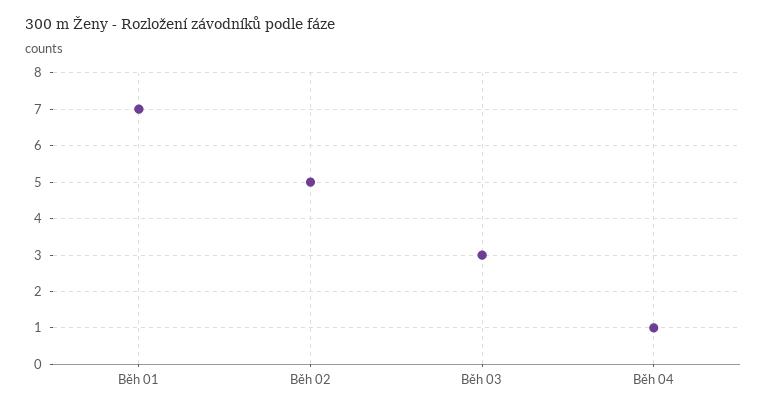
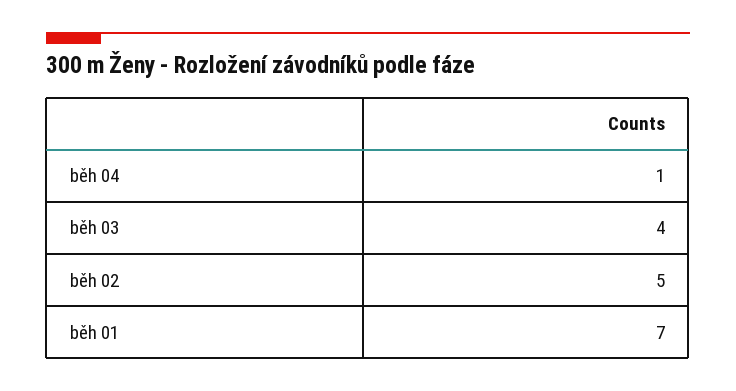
Běh 03: 3 -> 4

